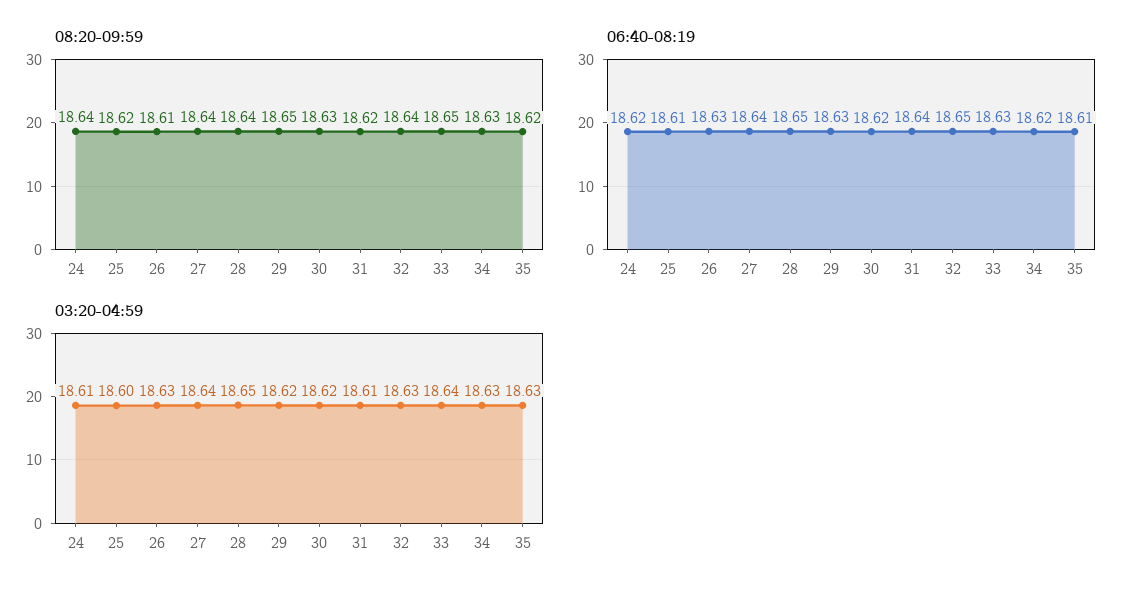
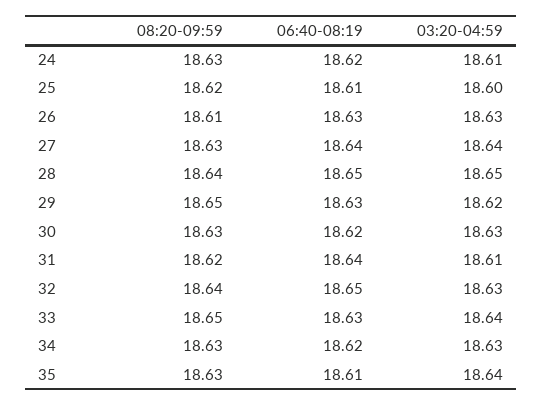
08:20-09:59, 24: 18.64 -> 18.63
08:20-09:59, 27: 18.64 -> 18.63
08:20-09:59, 35: 18.62 -> 18.63
03:20-04:59, 30: 18.62 -> 18.63
03:20-04:59, 35: 18.63 -> 18.64

